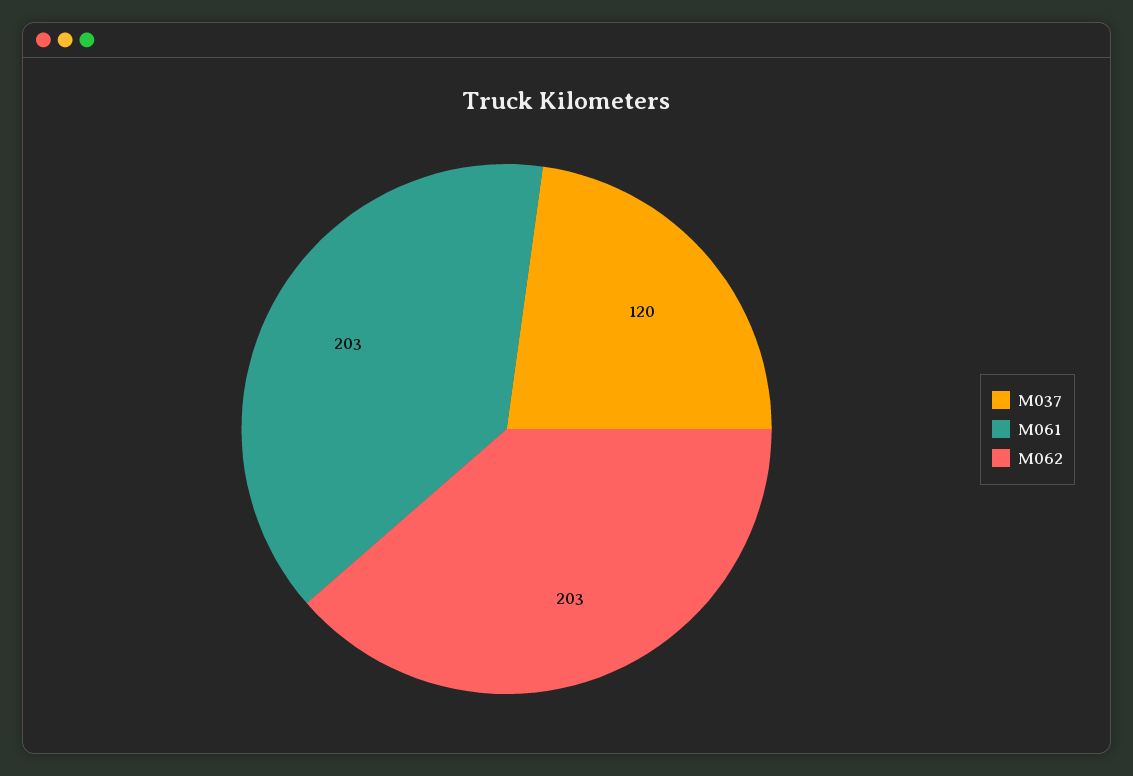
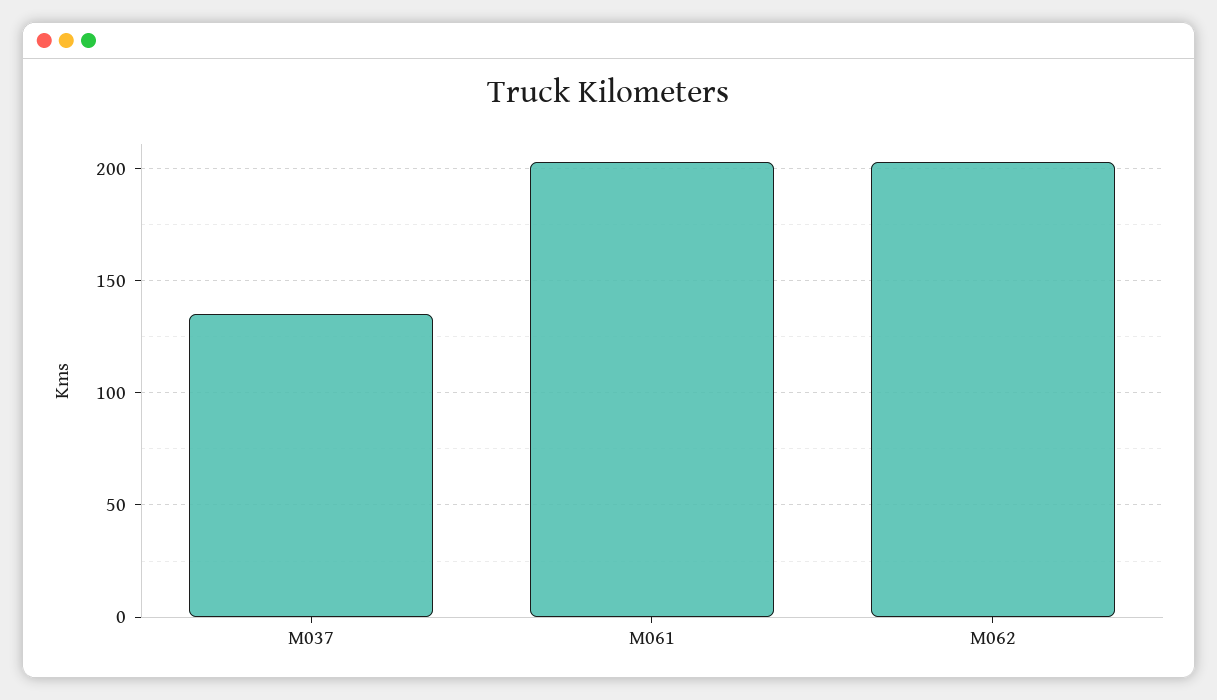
M037: 120 -> 135

